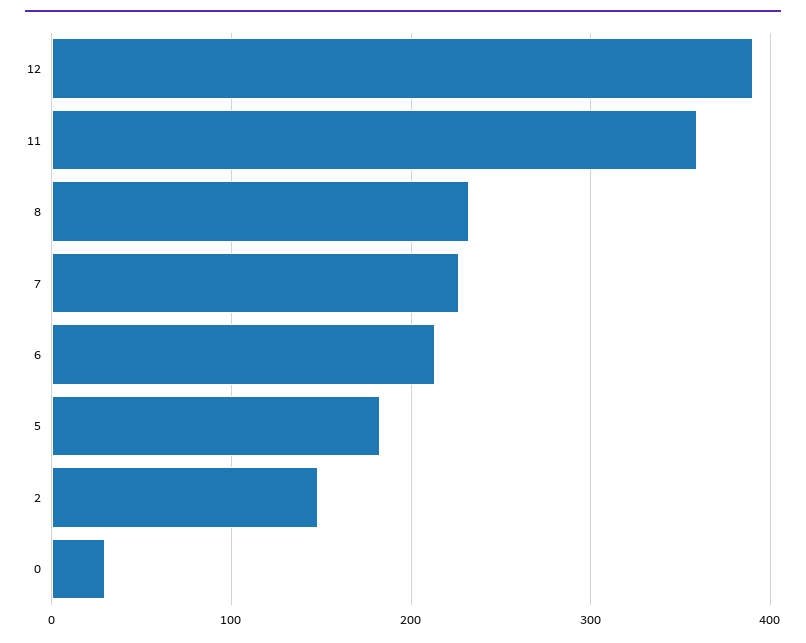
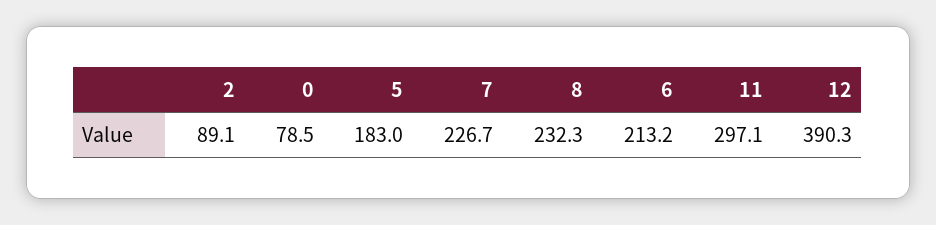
11: 360 -> 297.1
2: 150 -> 89.1
0: 30 -> 78.5

